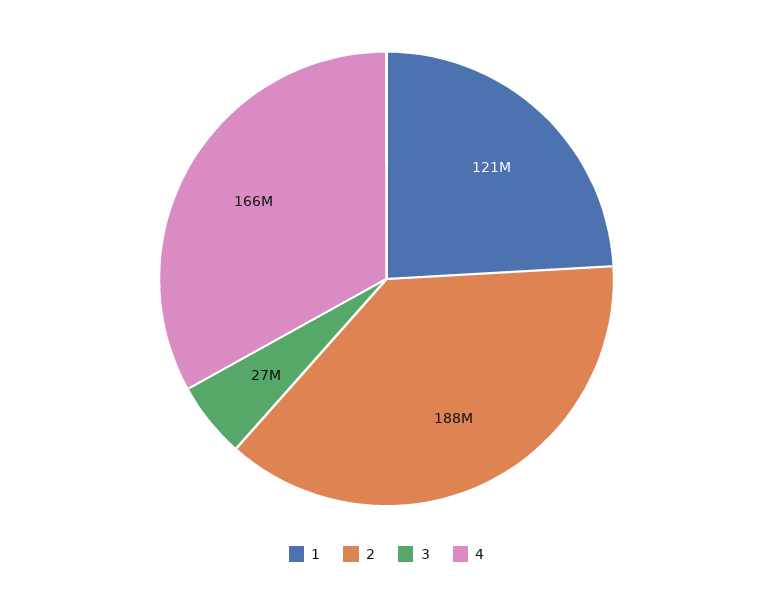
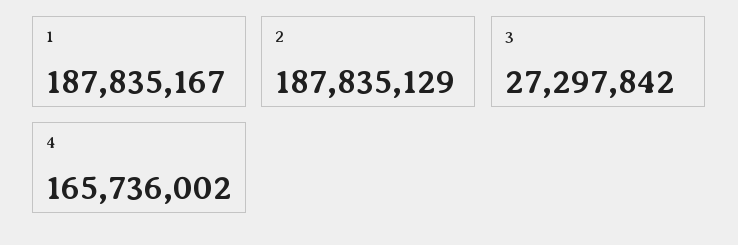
1: 121000000 -> 187835167

